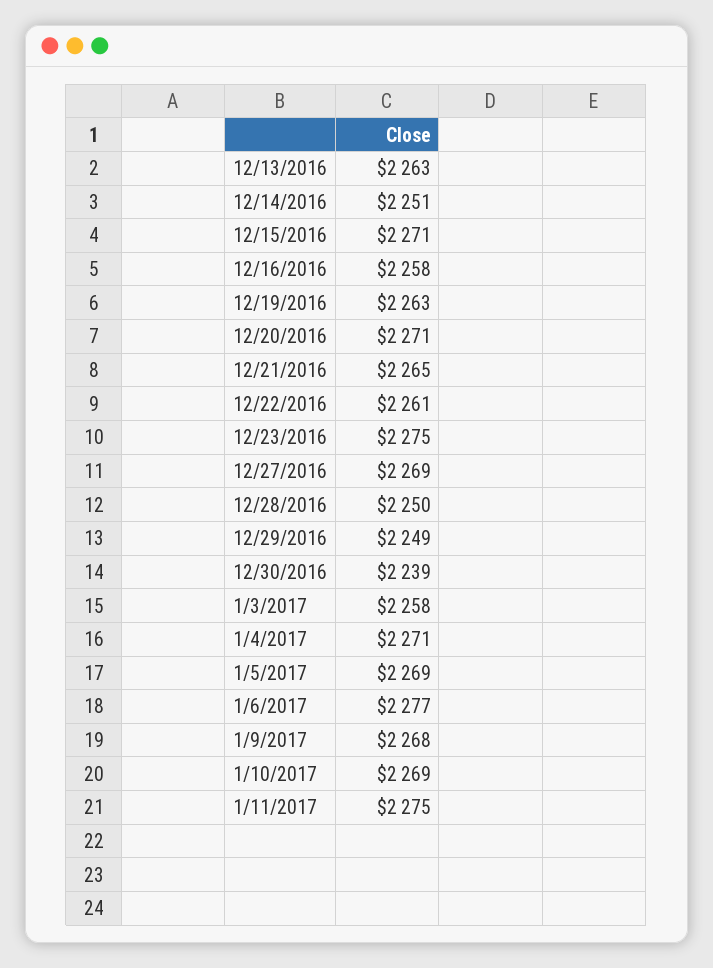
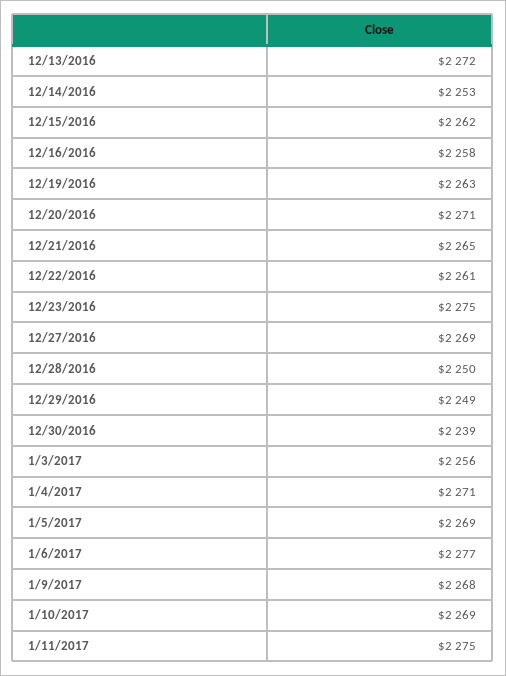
12/13/2016: 2263 -> 2272
12/14/2016: 2251 -> 2253
12/15/2016: 2271 -> 2262
1/3/2017: 2258 -> 2256

